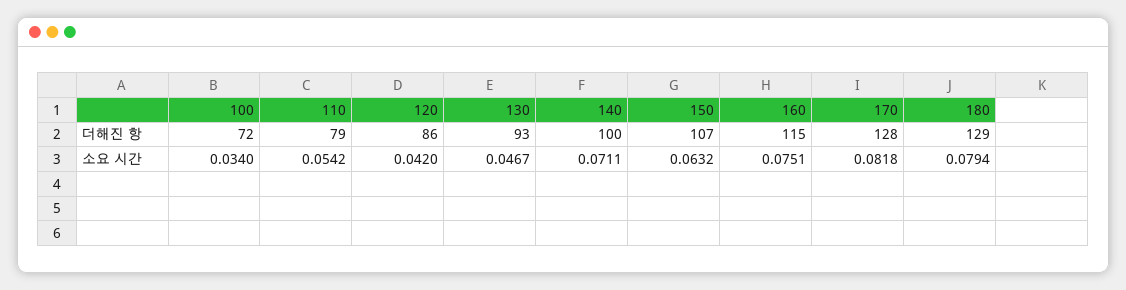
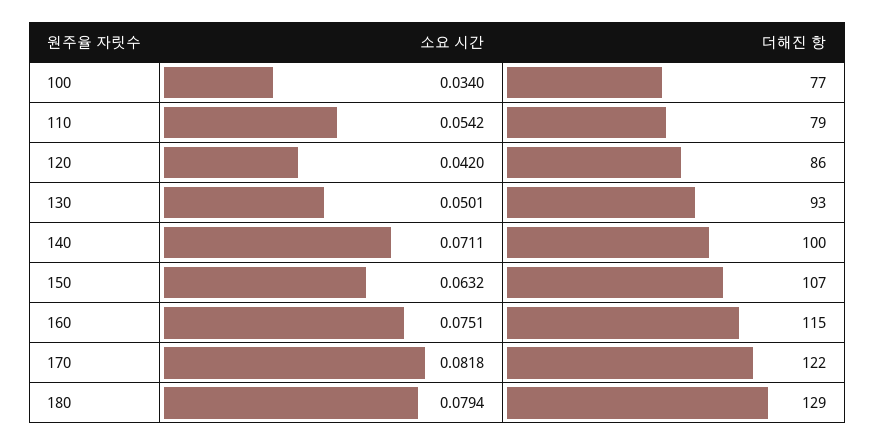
100, 더해진 항: 72 -> 77
170, 더해진 항: 128 -> 122
130, 소요 시간: 0.0467 -> 0.0501

